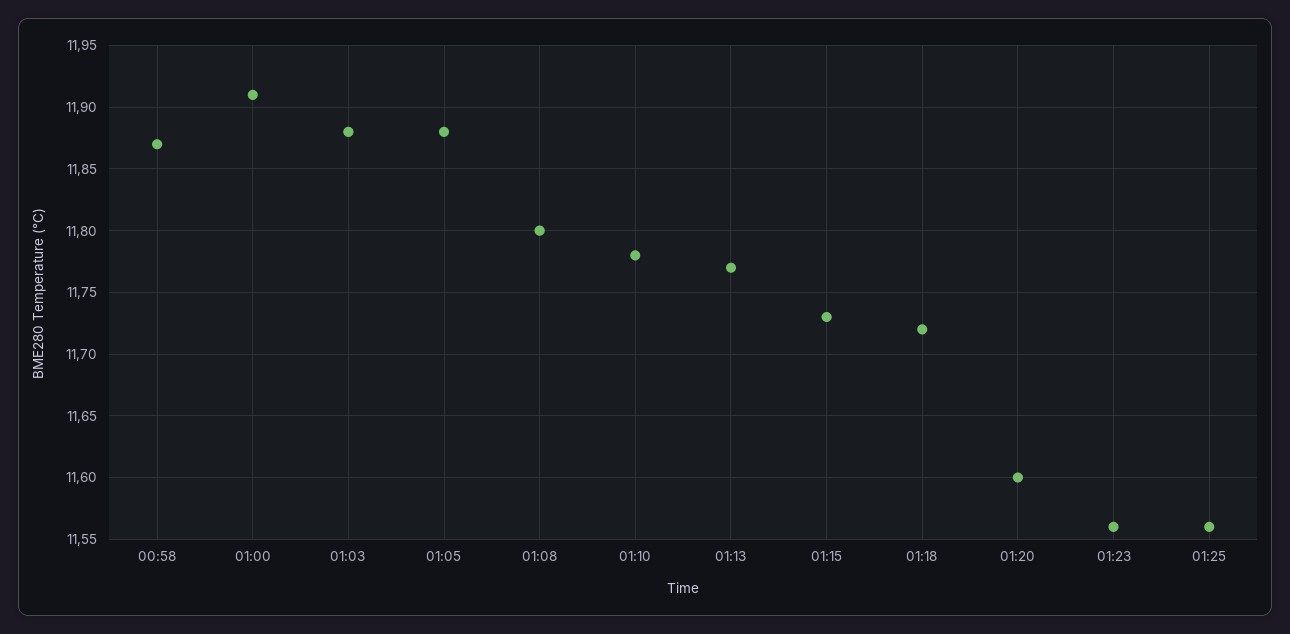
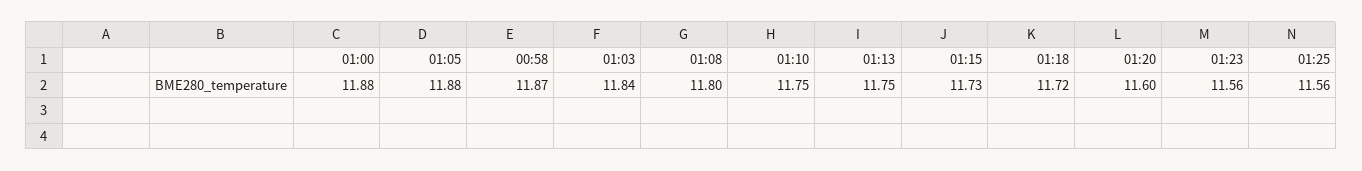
01:00: 11.91 -> 11.88
01:03: 11.88 -> 11.84
01:10: 11.78 -> 11.75
01:13: 11.77 -> 11.75

